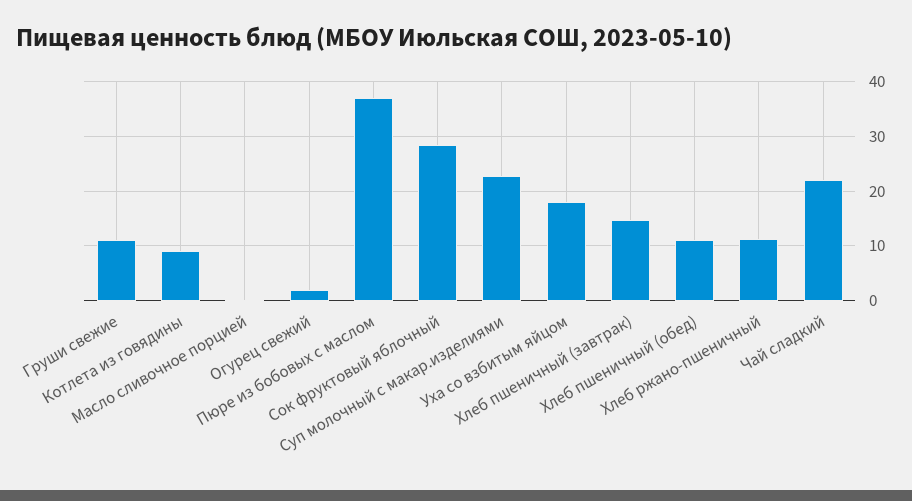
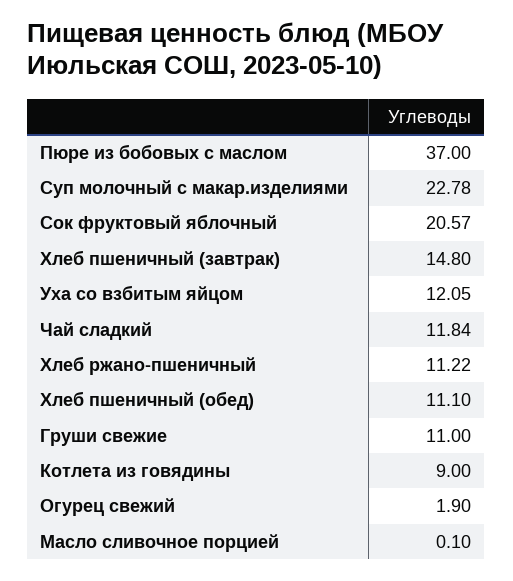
Сок фруктовый яблочный: 28 -> 20.57
Уха со взбитым яйцом: 18 -> 12.05
Чай сладкий: 22 -> 11.84

